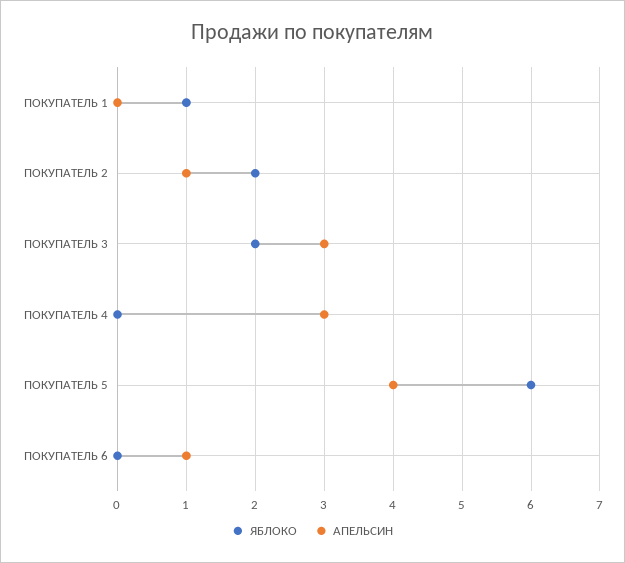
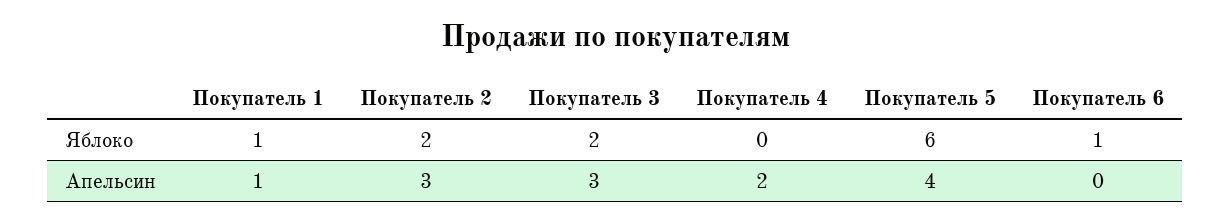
АПЕЛЬСИН, ПОКУПАТЕЛЬ 1: 0 -> 1
АПЕЛЬСИН, ПОКУПАТЕЛЬ 2: 1 -> 3
АПЕЛЬСИН, ПОКУПАТЕЛЬ 4: 3 -> 2
ЯБЛОКО, ПОКУПАТЕЛЬ 6: 0 -> 1
АПЕЛЬСИН, ПОКУПАТЕЛЬ 6: 1 -> 0

